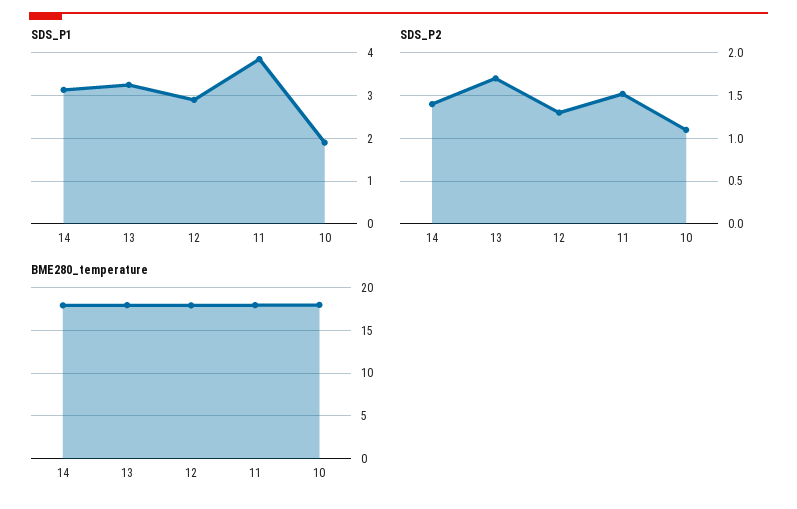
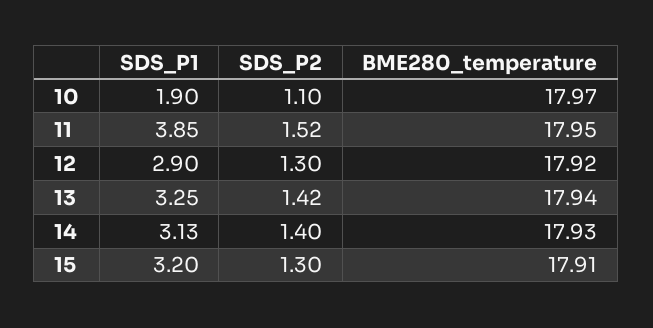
SDS_P2, 13: 1.7 -> 1.42
SDS_P1, 15: none -> 3.2
SDS_P2, 15: none -> 1.3
BME280_temperature, 15: none -> 17.91

